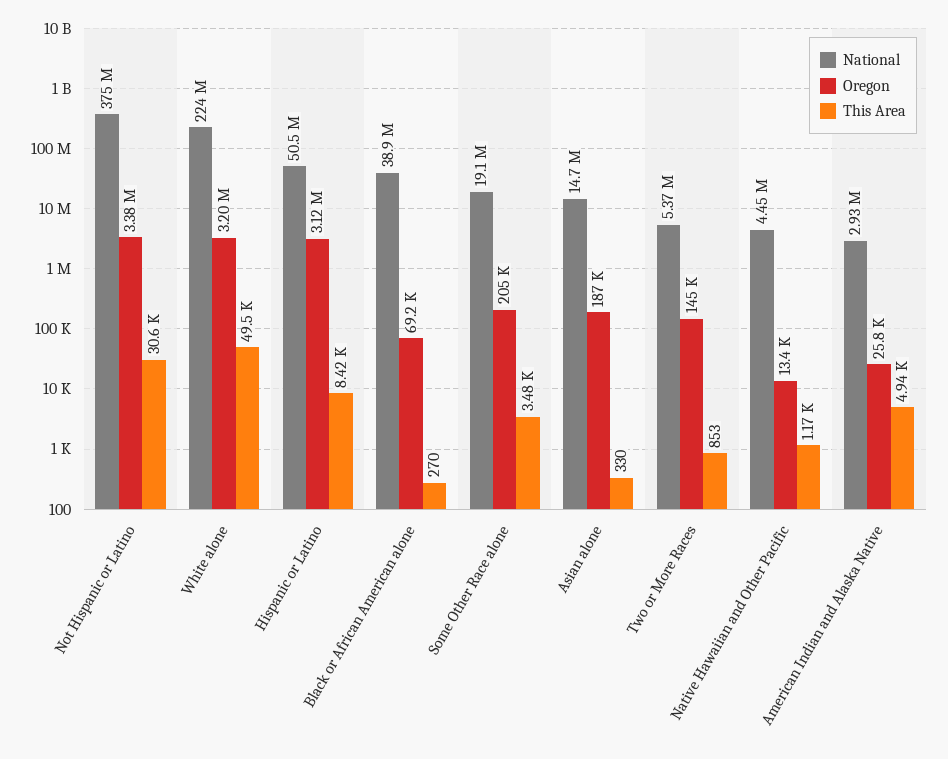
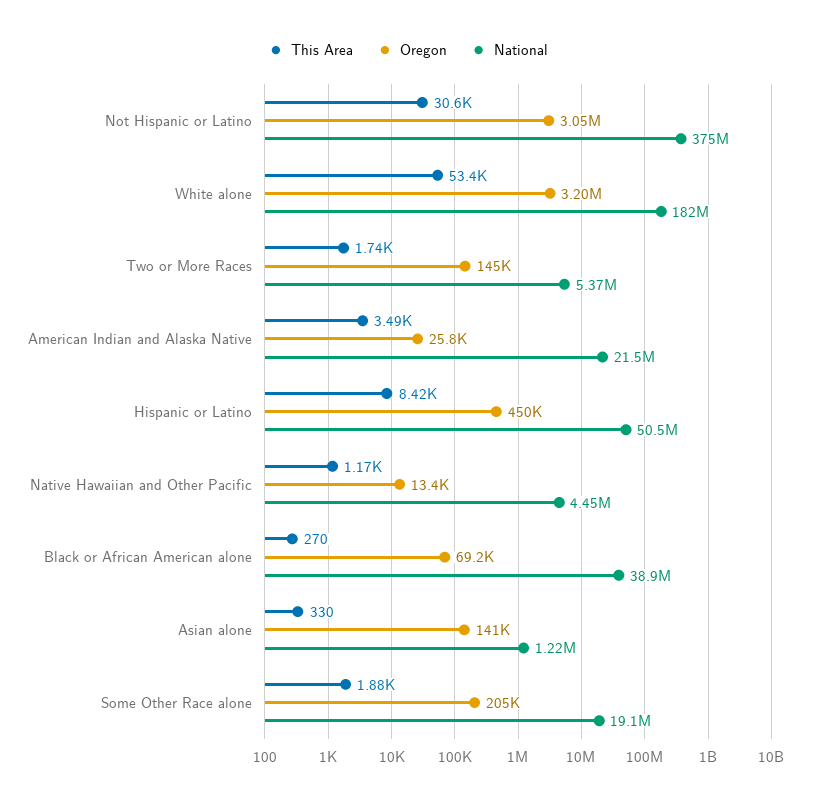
Oregon, Not Hispanic or Latino: 3380000 -> 3050000
National, White alone: 224000000 -> 182000000
This Area, White alone: 49500 -> 53400
Oregon, Hispanic or Latino: 3120000 -> 450000
This Area, Some Other Race alone: 3480 -> 1880
National, Asian alone: 14700000 -> 1220000
Oregon, Asian alone: 187000 -> 141000
This Area, Two or More Races: 853 -> 1740
National, American Indian and Alaska Native: 2930000 -> 21500000
This Area, American Indian and Alaska Native: 4940 -> 3490

